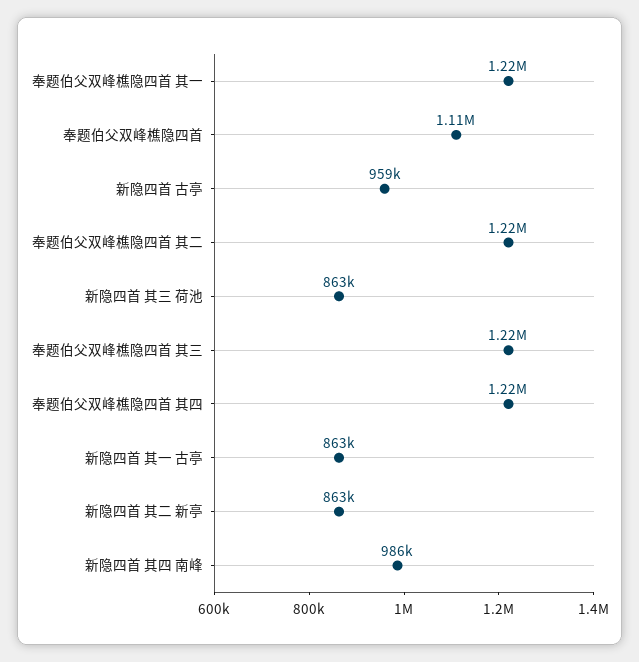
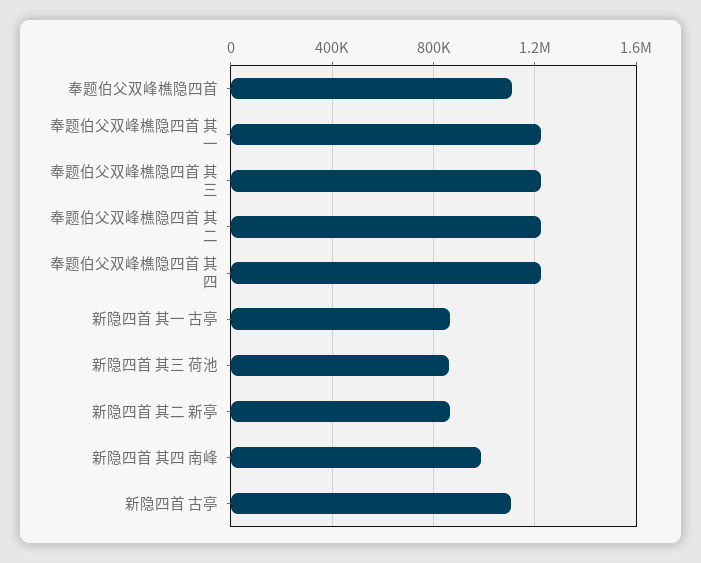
新隐四首 古亭: 959000 -> 1100000

